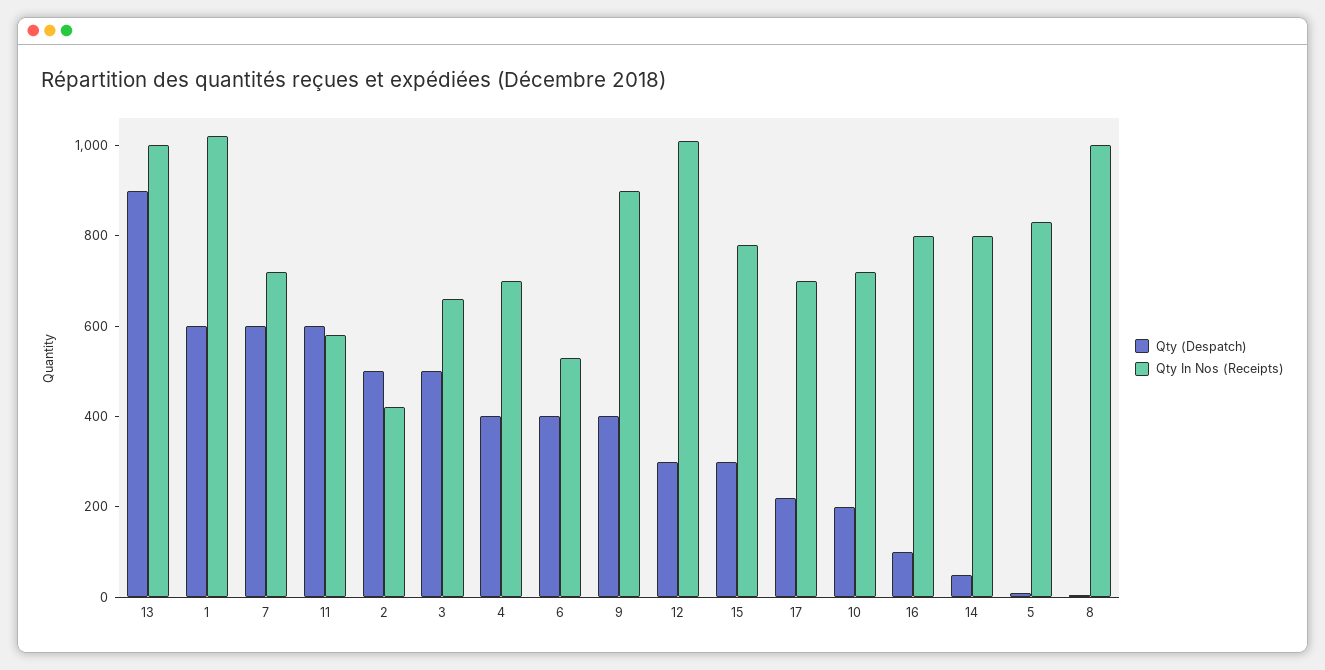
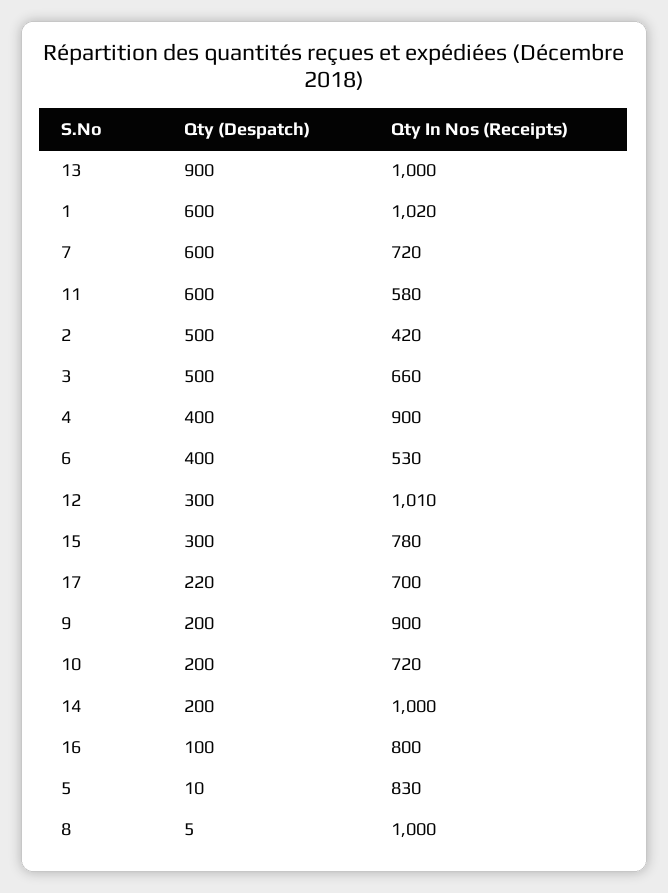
Qty In Nos (Receipts), 4: 700 -> 900
Qty (Despatch), 9: 400 -> 200
Qty (Despatch), 14: 50 -> 200
Qty In Nos (Receipts), 14: 800 -> 1000

